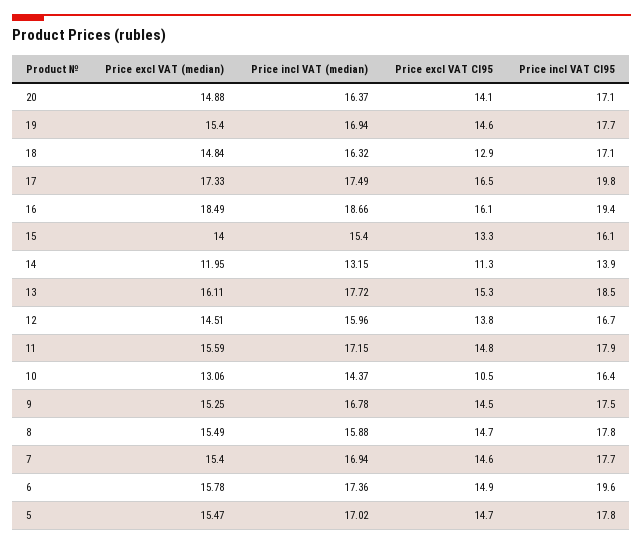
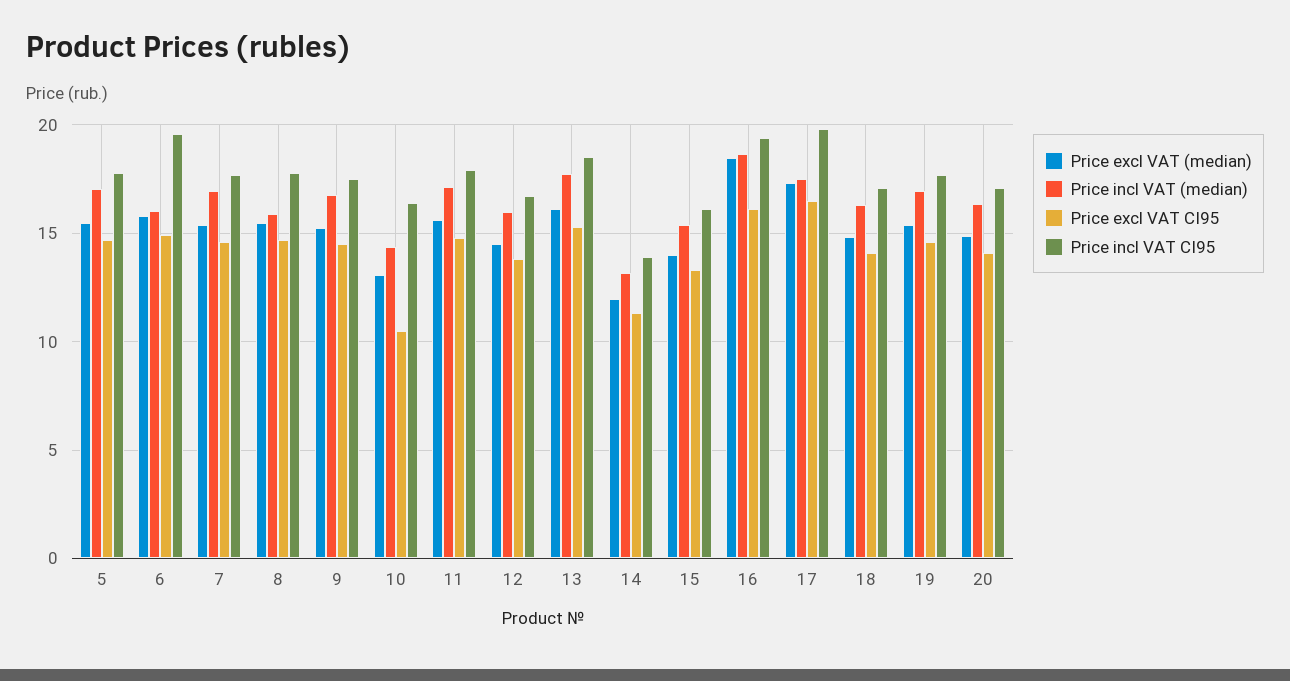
Price excl VAT CI95, 18: 12.9 -> 14
Price incl VAT (median), 6: 17.36 -> 16

